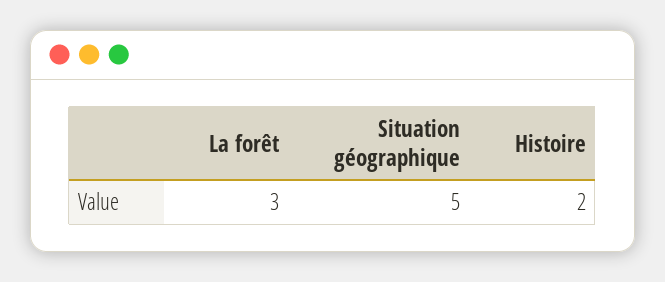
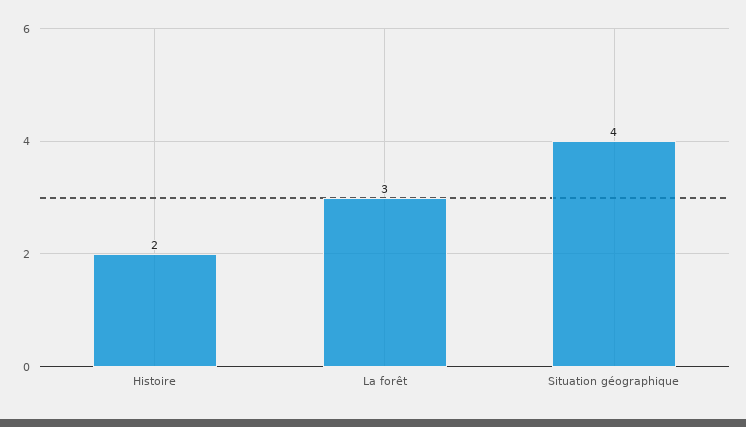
Situation géographique: 5 -> 4

